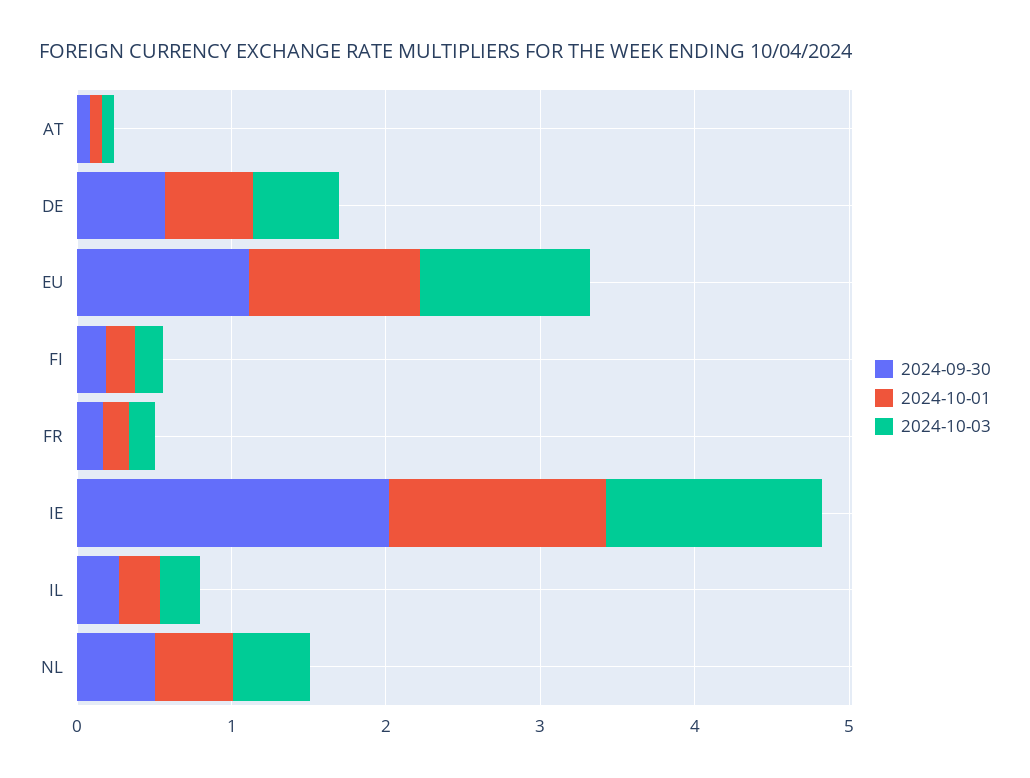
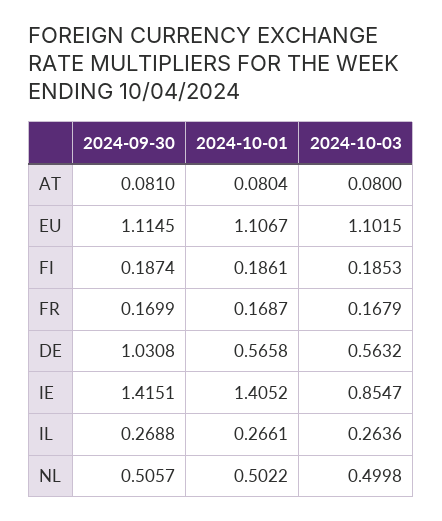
2024-09-30, DE: 0.6 -> 1.0308
2024-09-30, IE: 2 -> 1.4151
2024-10-03, IE: 1.4 -> 0.8547

